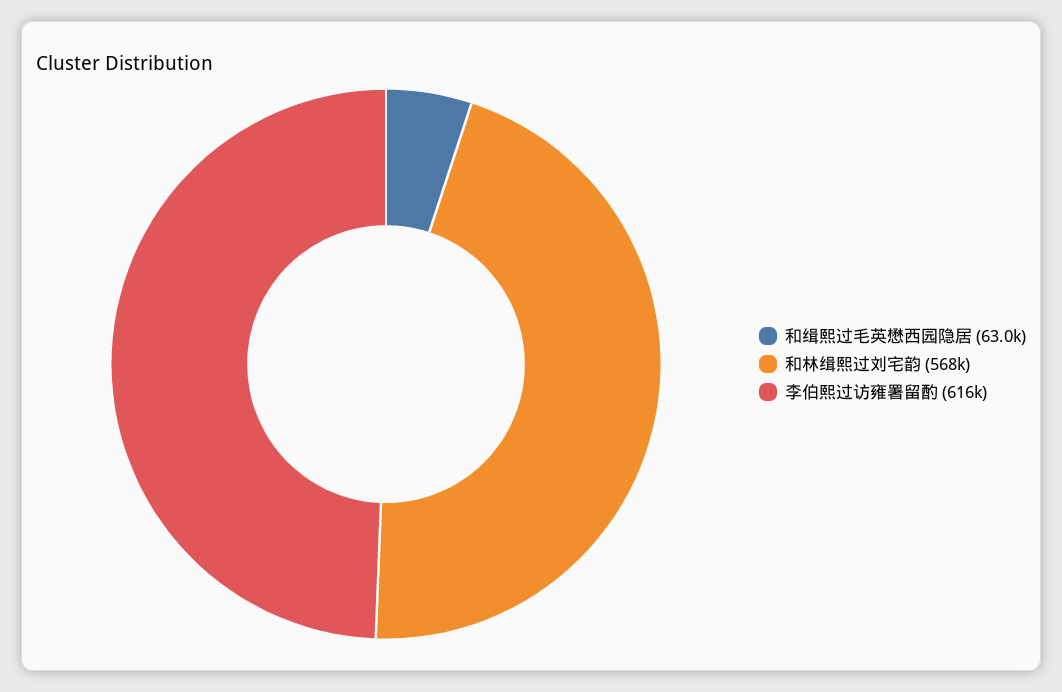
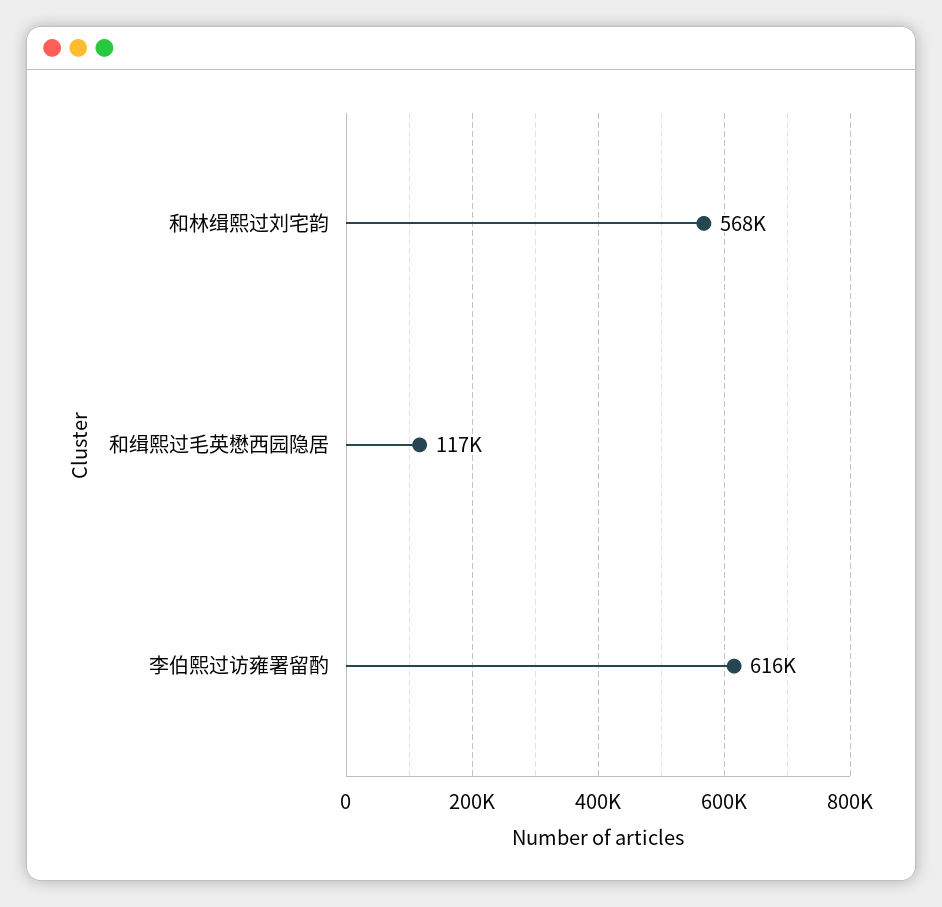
和缉熙过毛英懋西园隐居: 63000 -> 117000

